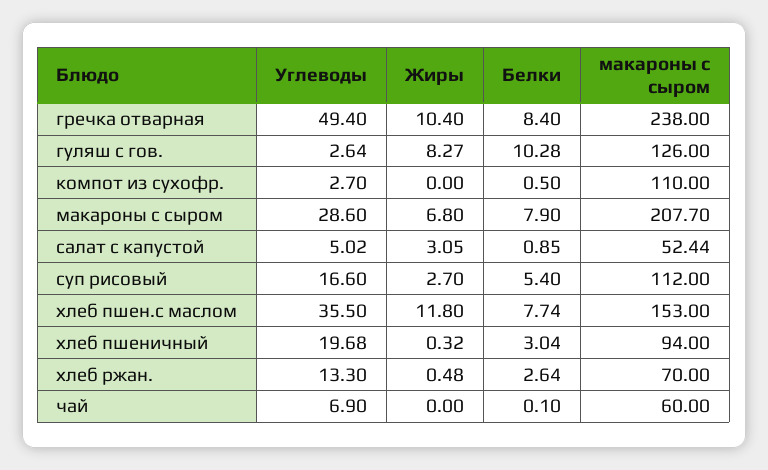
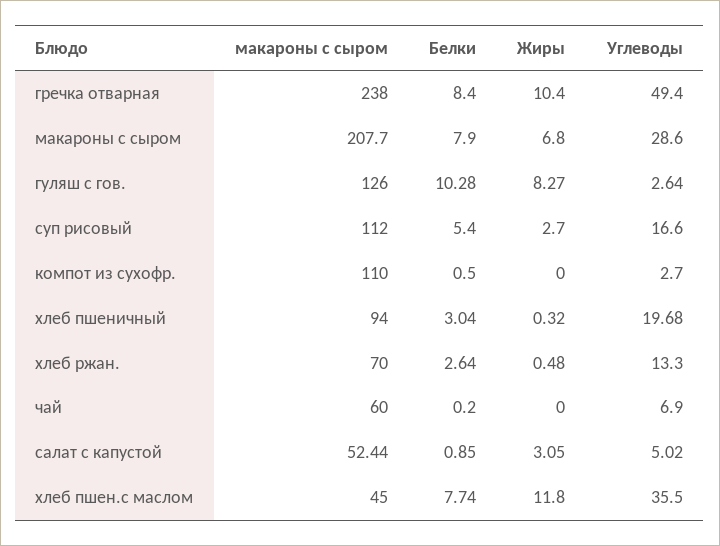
макароны с сыром, хлеб пшен.с маслом: 153 -> 45
Белки, чай: 0.1 -> 0.2

